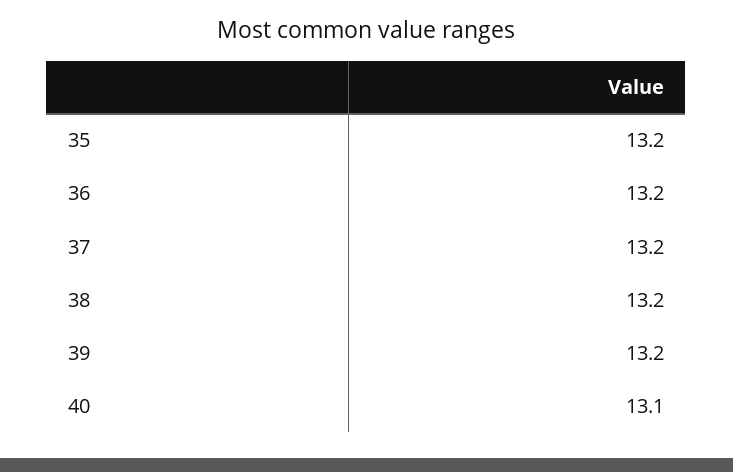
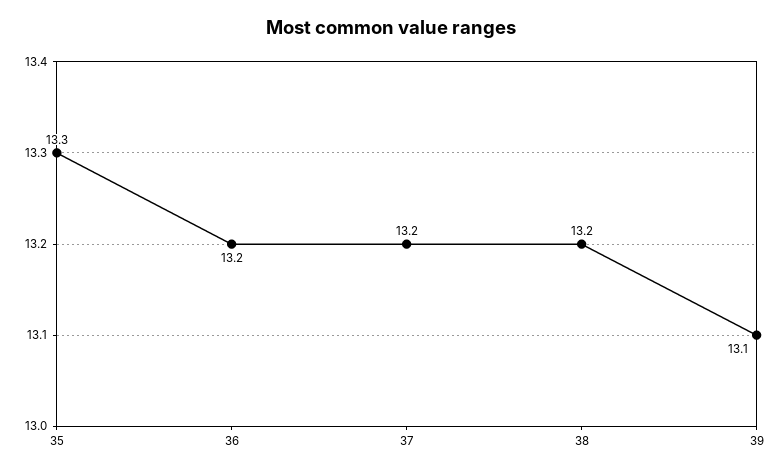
35: 13.2 -> 13.3
39: 13.2 -> 13.1
40: 13.1 -> none

